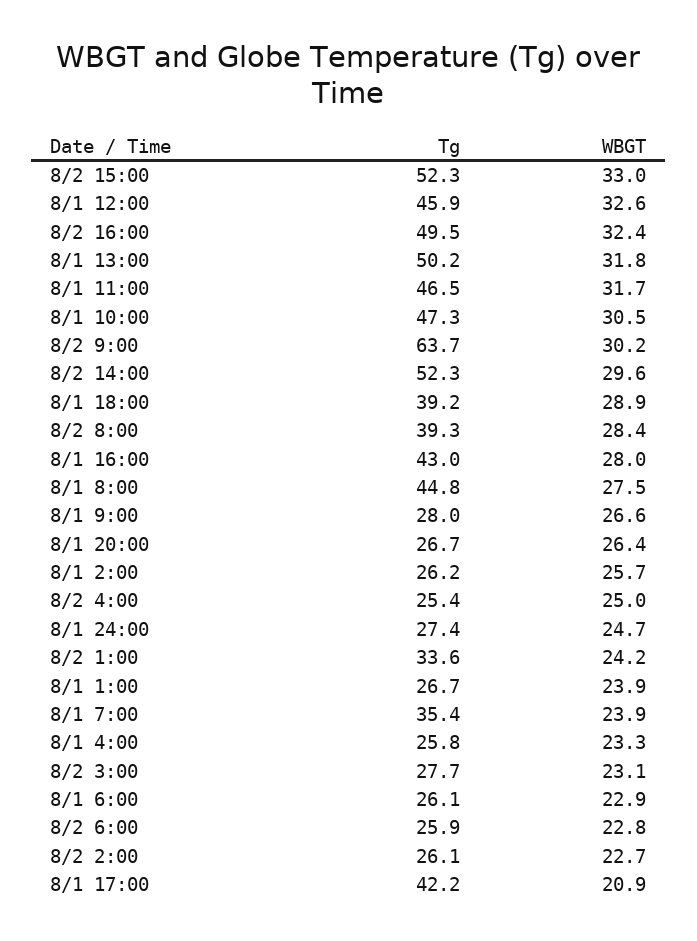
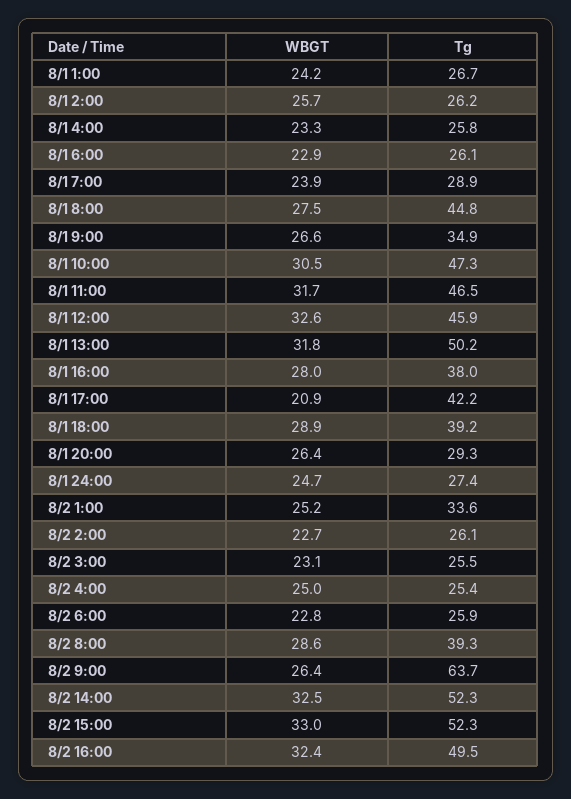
WBGT, 8/2 9:00: 30.2 -> 26.4
WBGT, 8/2 14:00: 29.6 -> 32.5
WBGT, 8/2 8:00: 28.4 -> 28.6
Tg, 8/1 16:00: 43 -> 38
Tg, 8/1 9:00: 28 -> 34.9
Tg, 8/1 20:00: 26.7 -> 29.3
WBGT, 8/2 1:00: 24.2 -> 25.2
WBGT, 8/1 1:00: 23.9 -> 24.2
Tg, 8/1 7:00: 35.4 -> 28.9
Tg, 8/2 3:00: 27.7 -> 25.5

